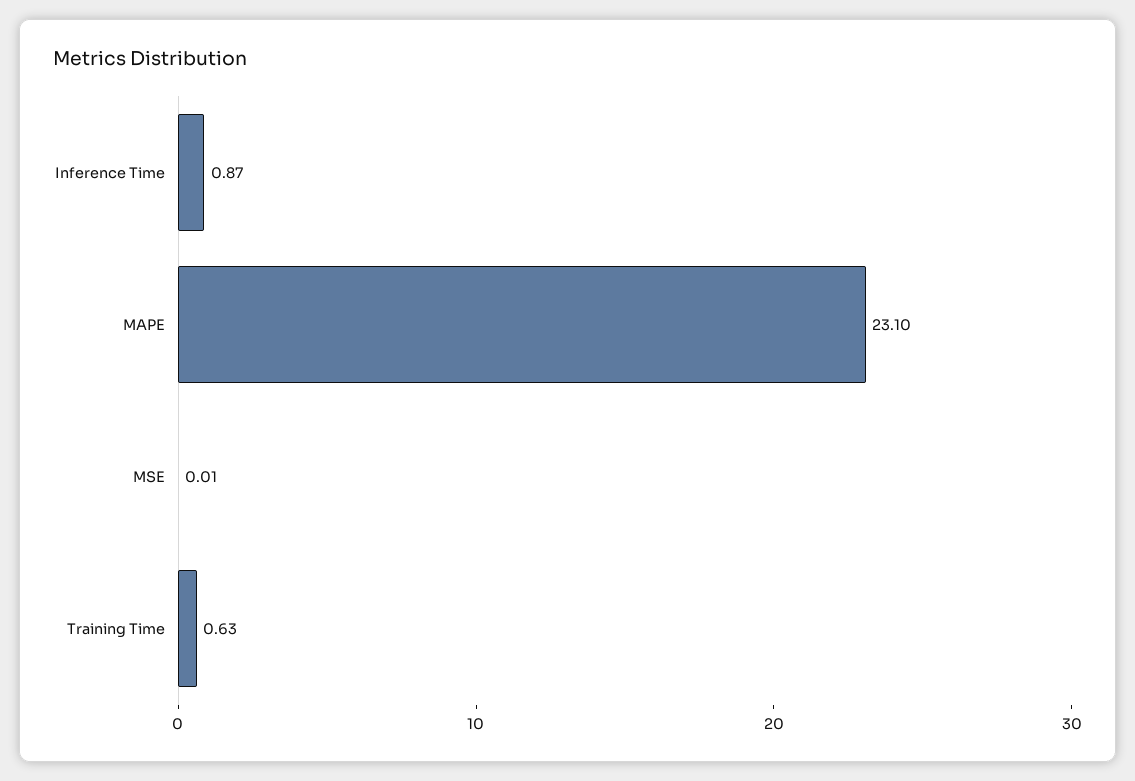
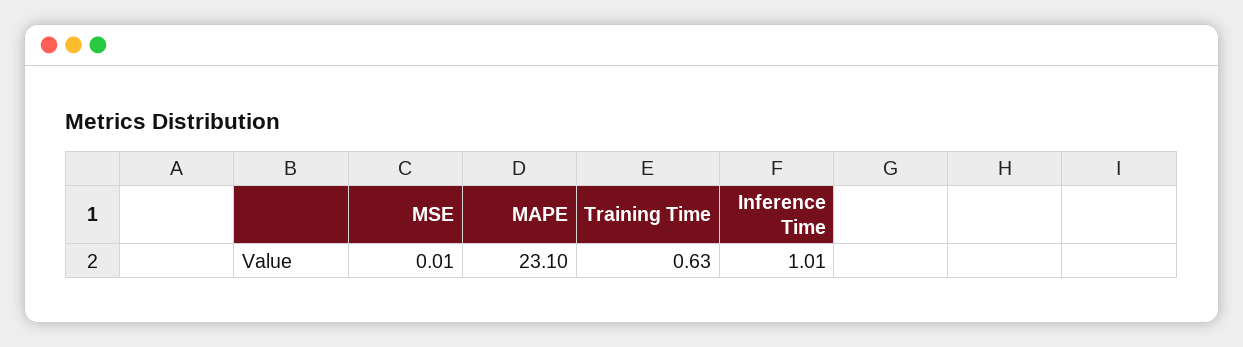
Inference Time: 0.87 -> 1.01

